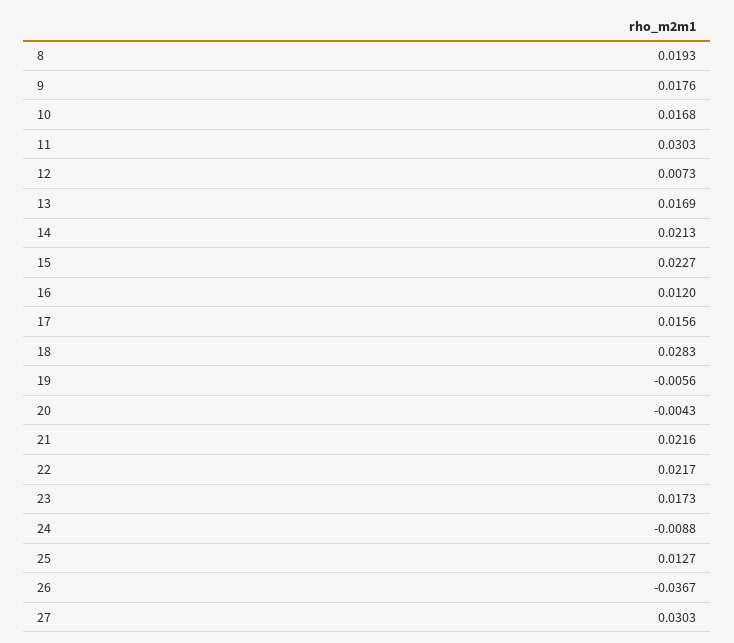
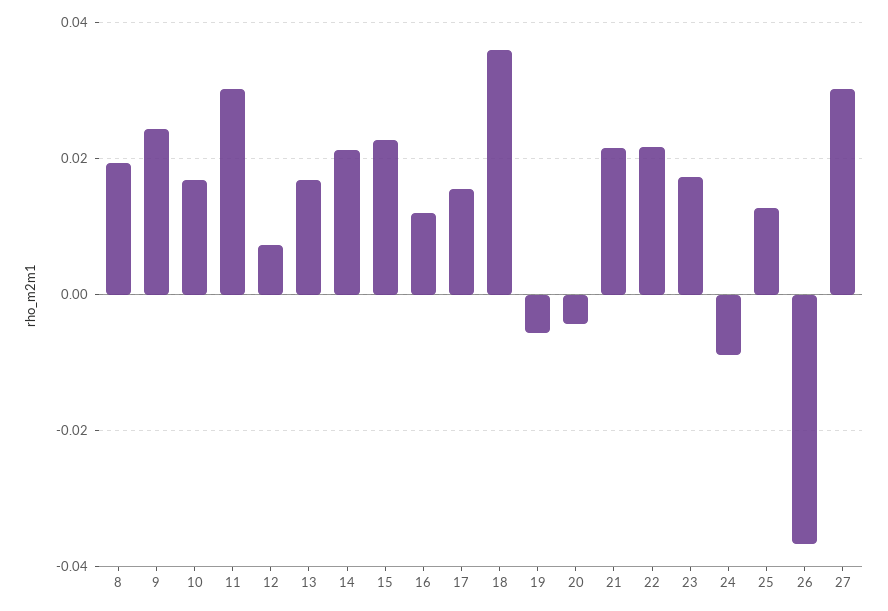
9: 0.0176 -> 0.024
18: 0.0283 -> 0.036

